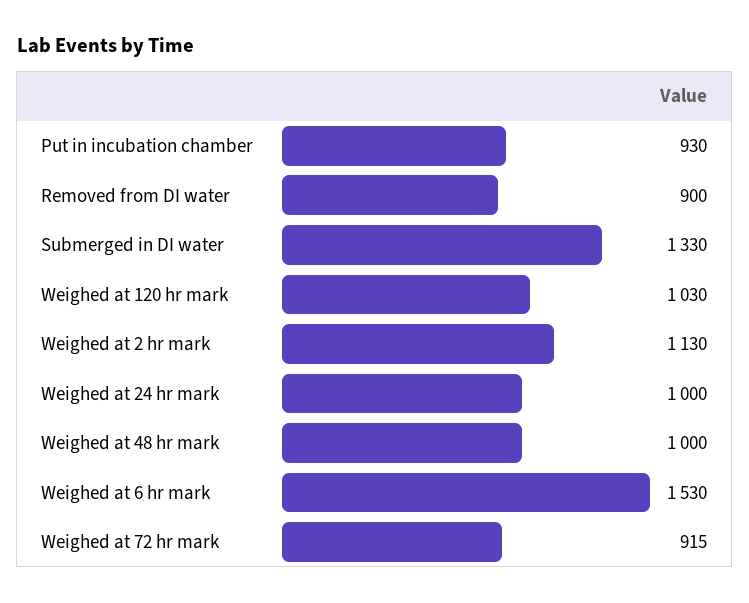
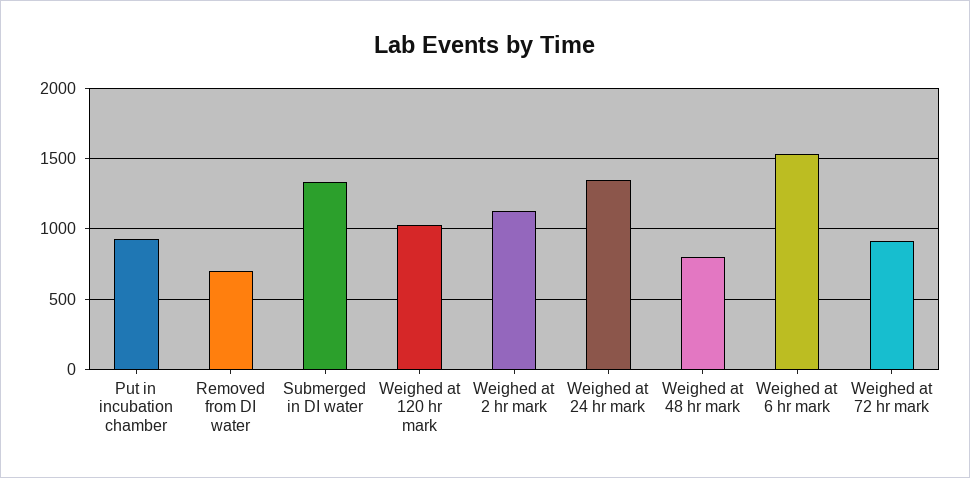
Removed from DI water: 900 -> 700
Weighed at 24 hr mark: 1000 -> 1350
Weighed at 48 hr mark: 1000 -> 800

